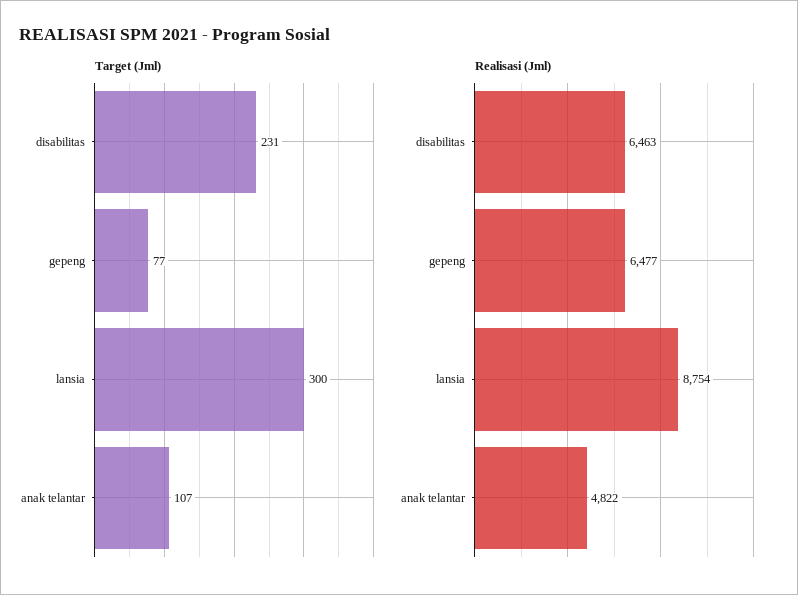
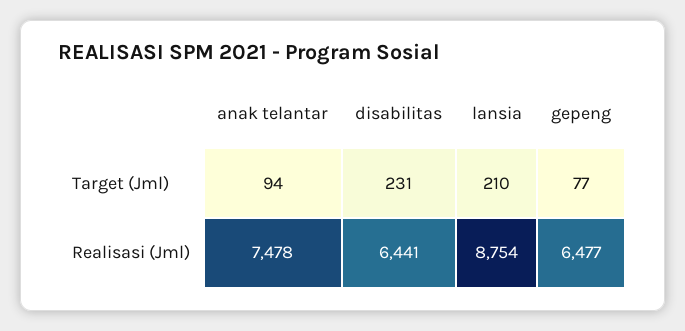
Target (Jml), lansia: 300 -> 210
Target (Jml), anak telantar: 107 -> 94
Realisasi (Jml), disabilitas: 6463 -> 6441
Realisasi (Jml), anak telantar: 4822 -> 7478

